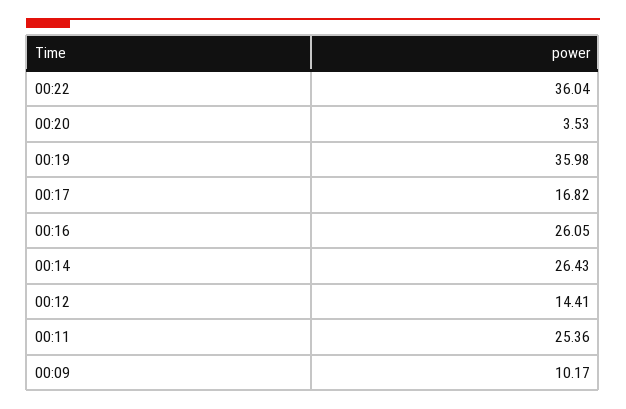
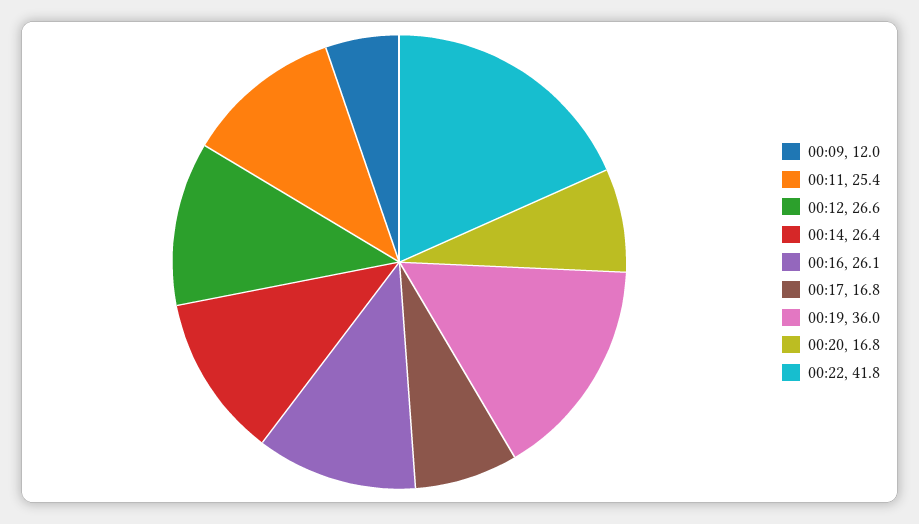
00:22: 36.04 -> 41.8
00:20: 3.53 -> 16.8
00:12: 14.41 -> 26.6
00:09: 10.17 -> 12

